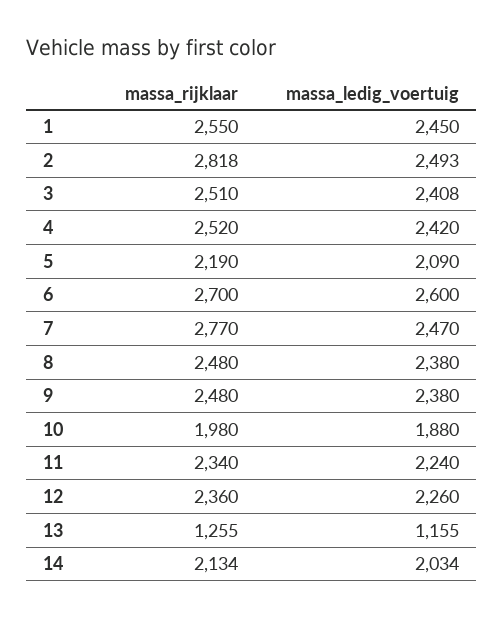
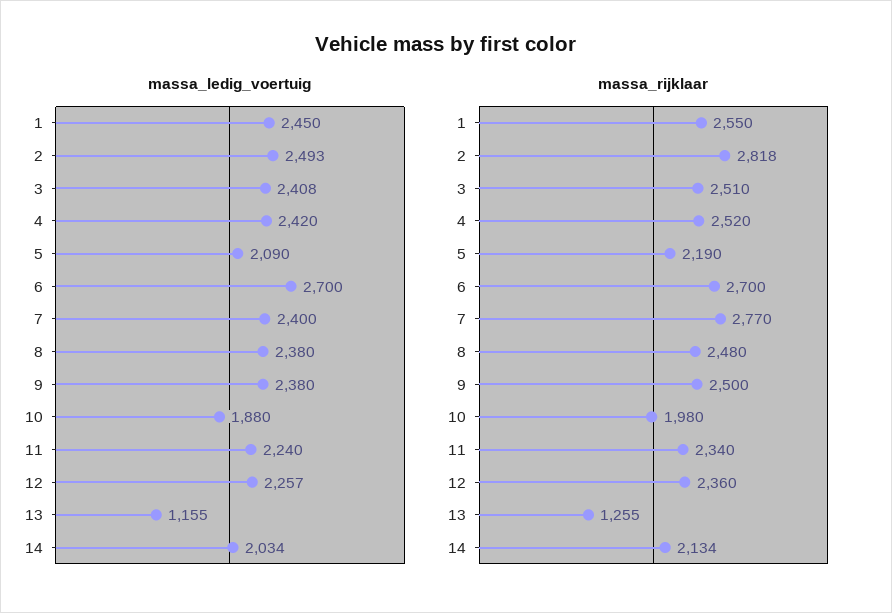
massa_ledig_voertuig, 6: 2600 -> 2700
massa_ledig_voertuig, 7: 2470 -> 2400
massa_rijklaar, 9: 2480 -> 2500
massa_ledig_voertuig, 12: 2260 -> 2257

